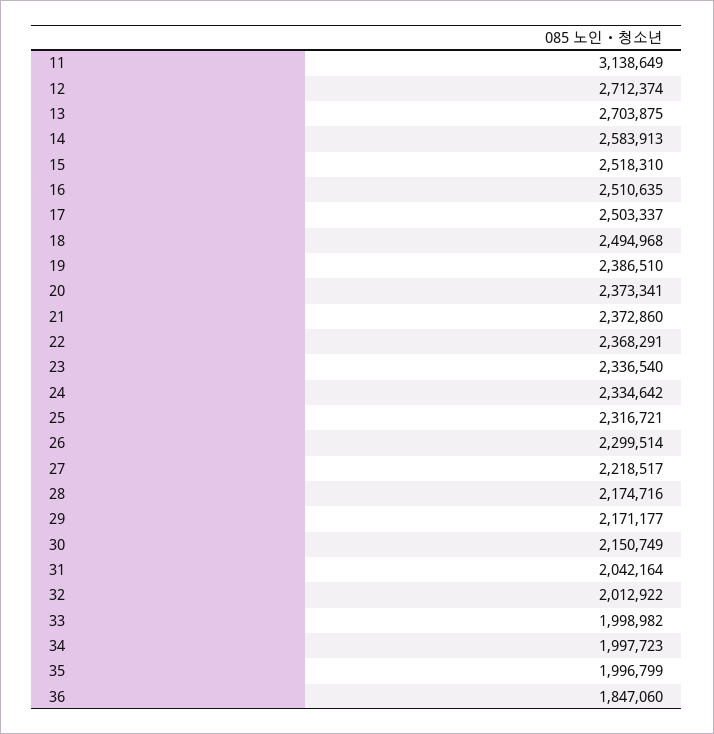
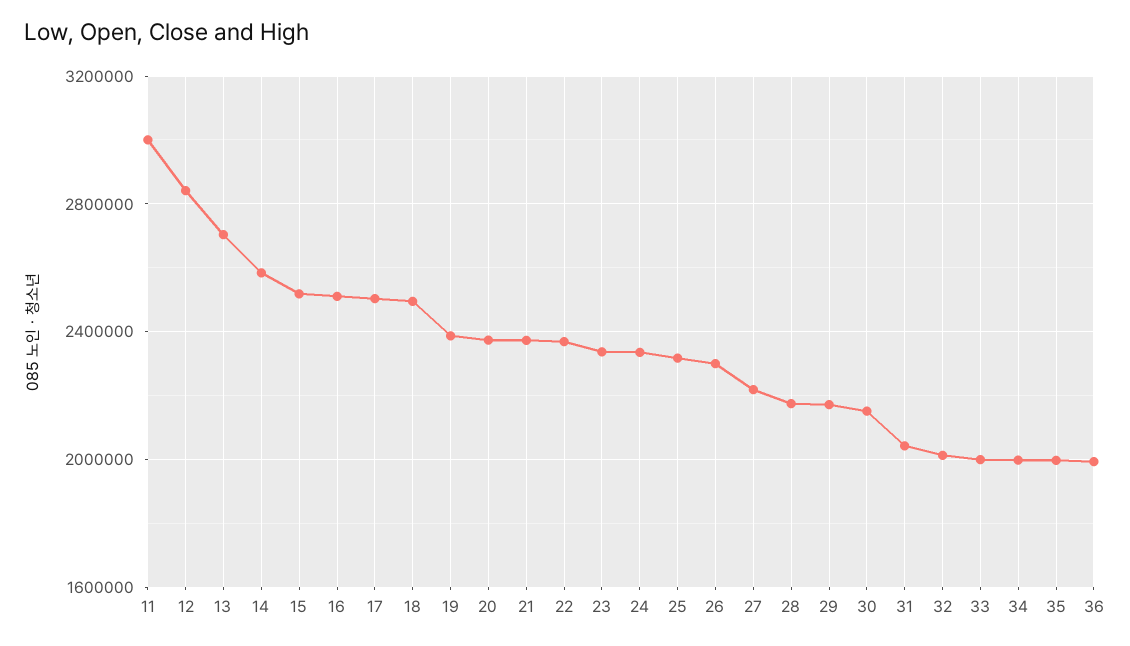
11: 3138649 -> 3000000
12: 2712374 -> 2850000
36: 1847060 -> 2000000

